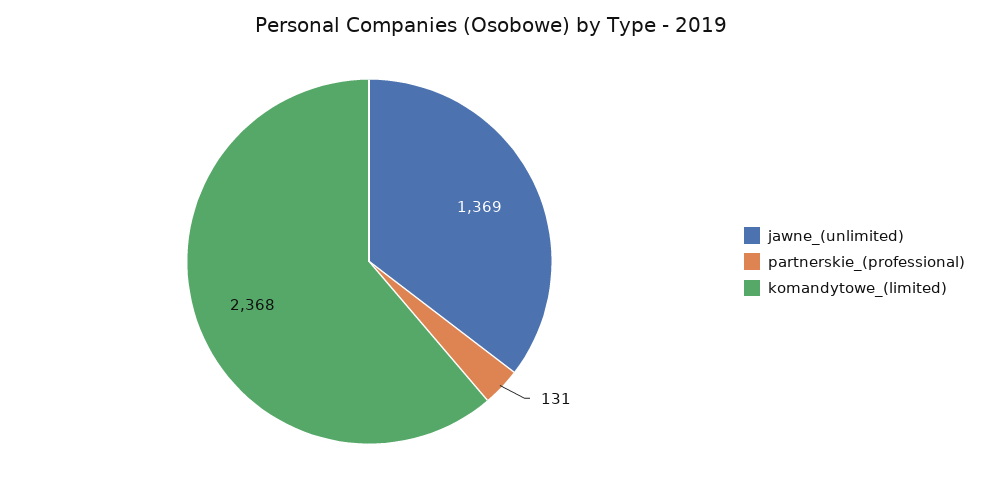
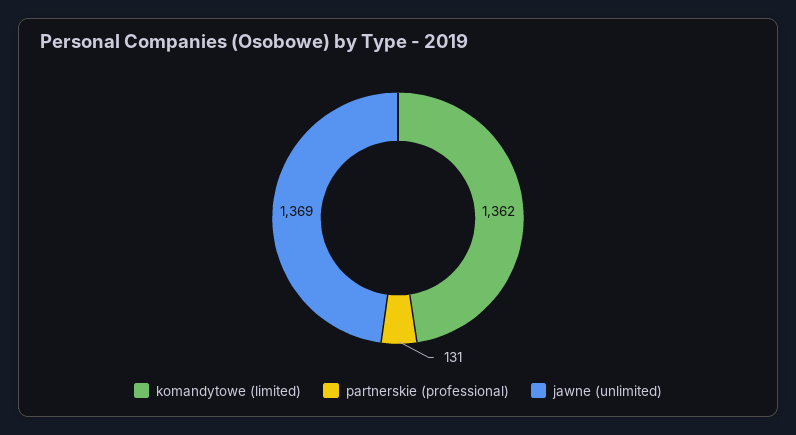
komandytowe_(limited): 2368 -> 1362

